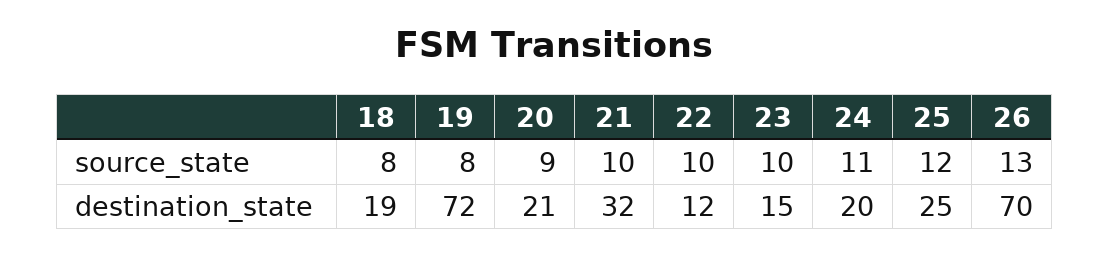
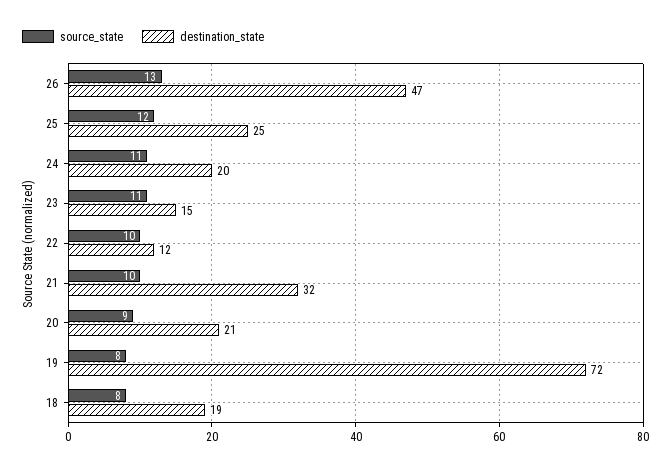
source_state, 23: 10 -> 11
destination_state, 26: 70 -> 47

